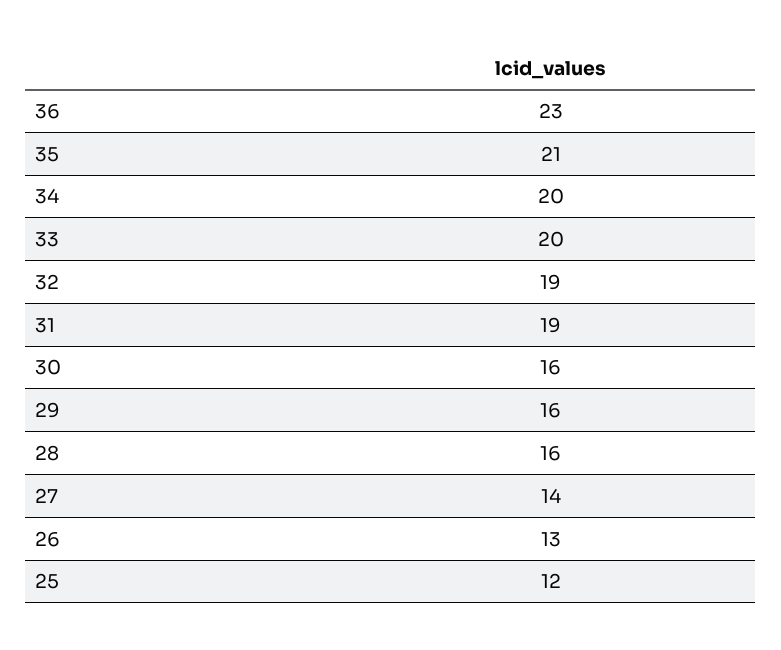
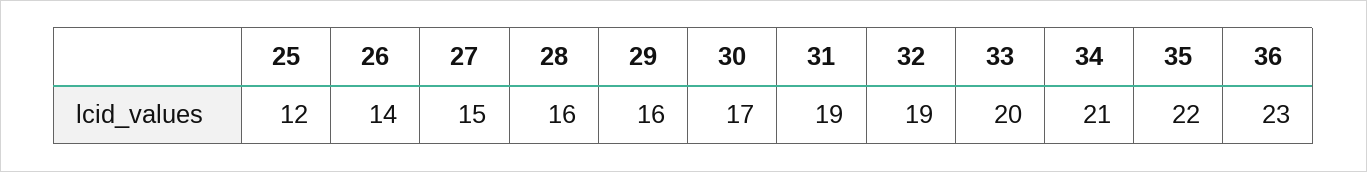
35: 21 -> 22
34: 20 -> 21
30: 16 -> 17
27: 14 -> 15
26: 13 -> 14

